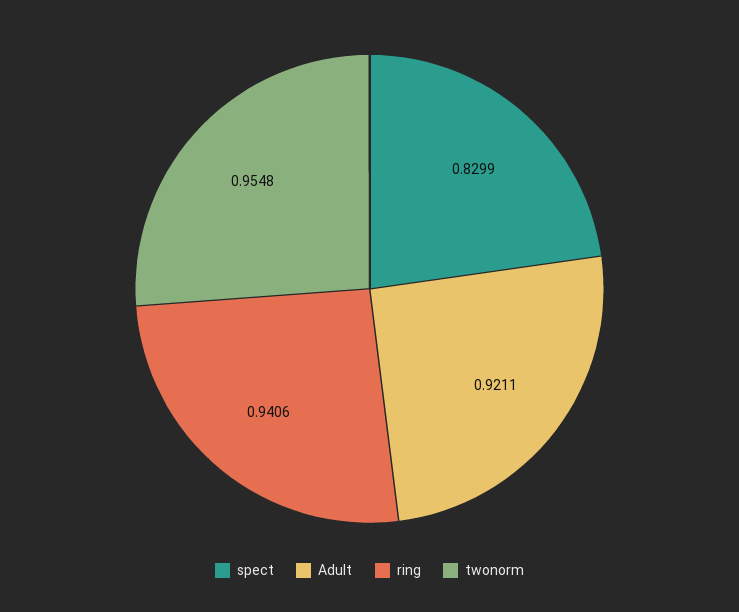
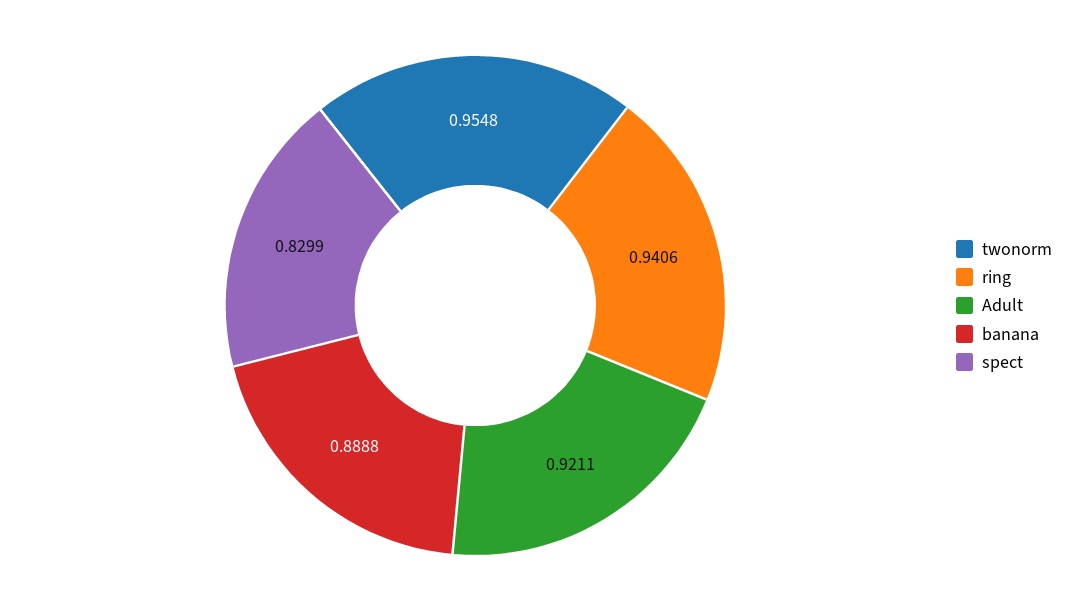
banana: none -> 0.8888

